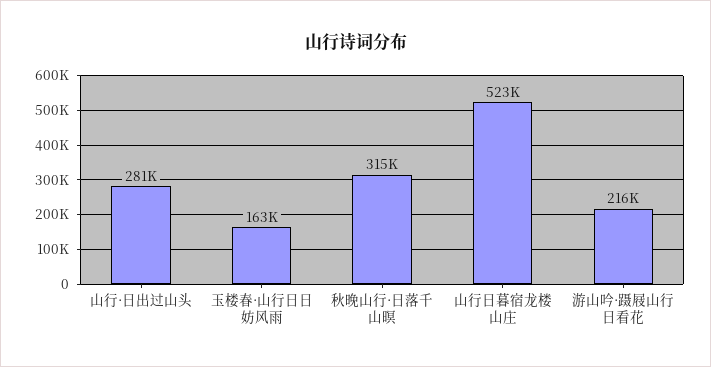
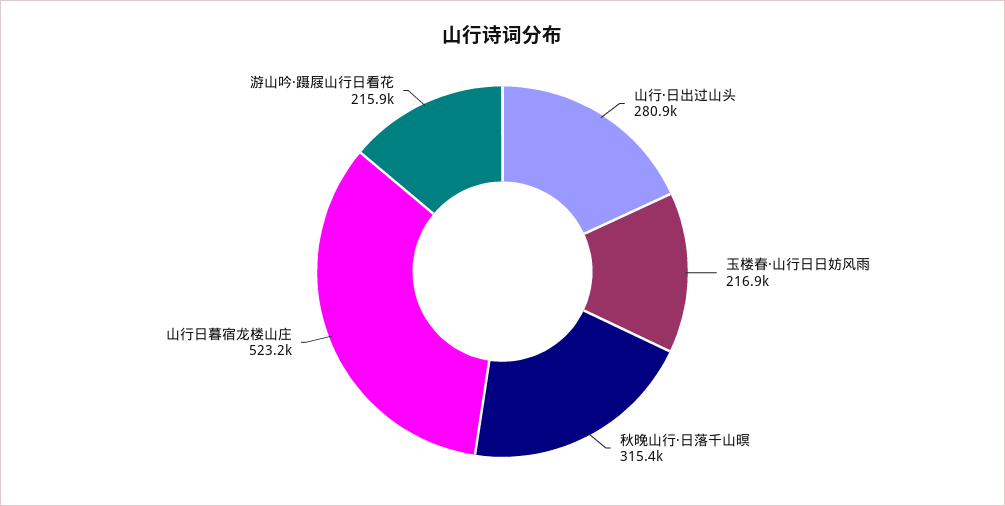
玉楼春·山行日日妨风雨: 163000 -> 216900

